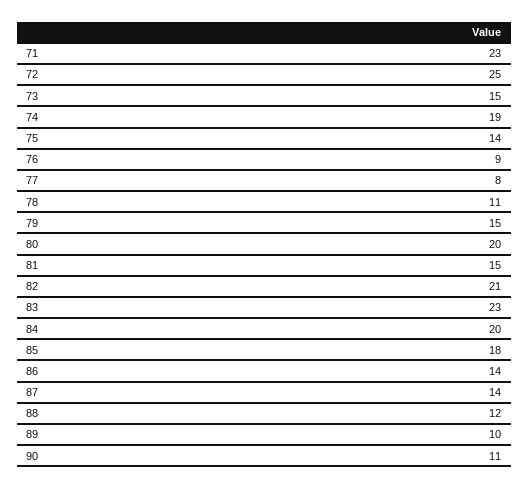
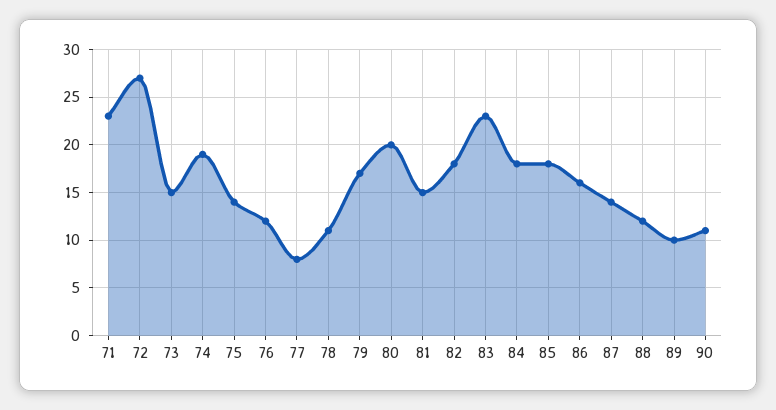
72: 25 -> 27
76: 9 -> 12
79: 15 -> 17
82: 21 -> 18
84: 20 -> 18
86: 14 -> 16

